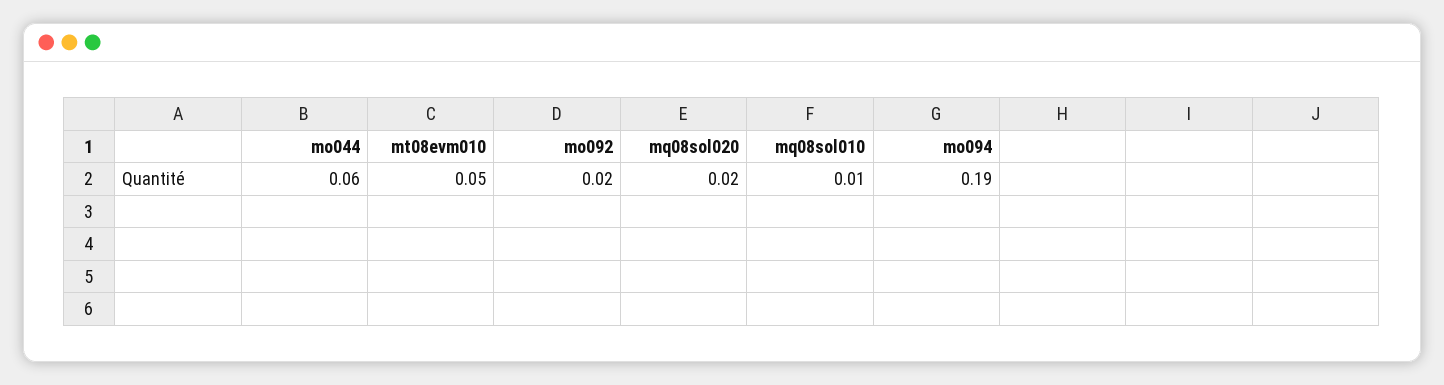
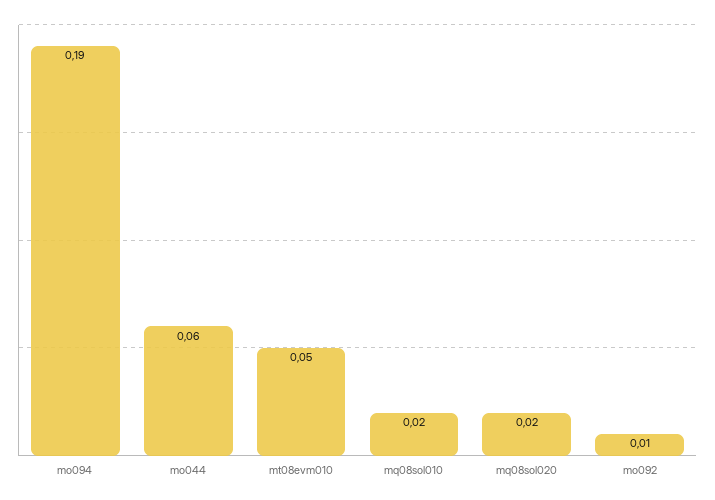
mo092: 0.02 -> 0.01
mq08sol010: 0.01 -> 0.02

